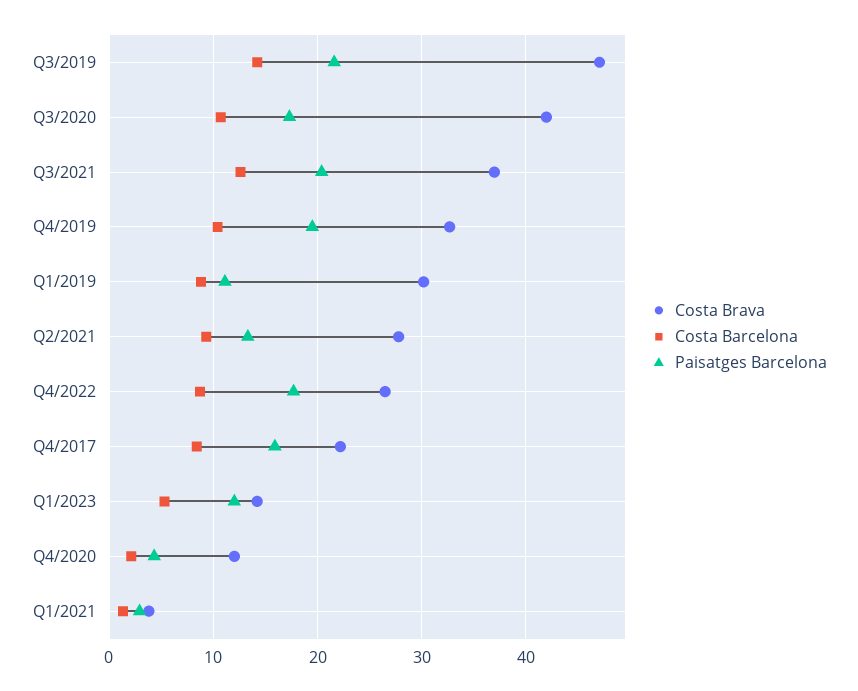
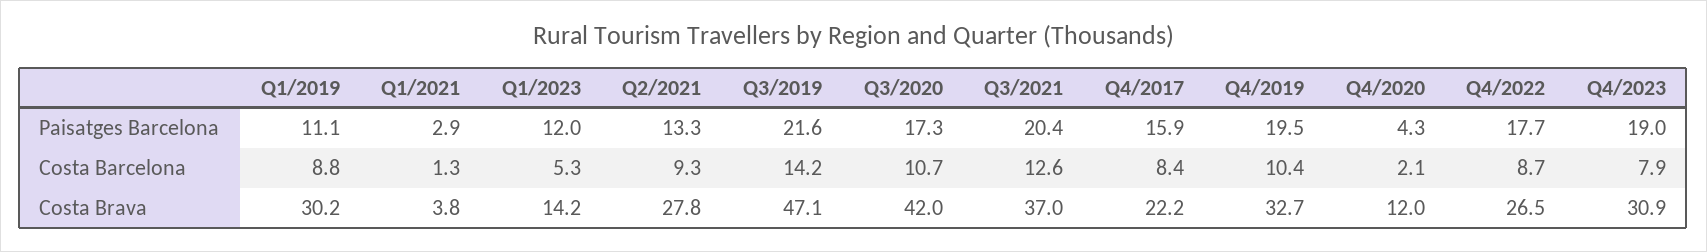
Paisatges Barcelona, Q4/2023: none -> 19
Costa Barcelona, Q4/2023: none -> 7.9
Costa Brava, Q4/2023: none -> 30.9

